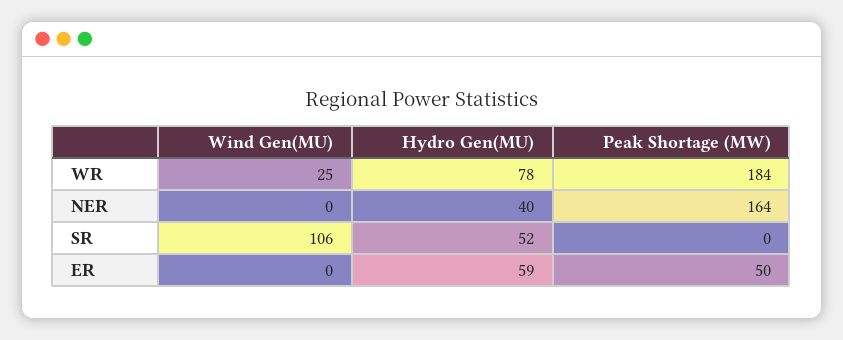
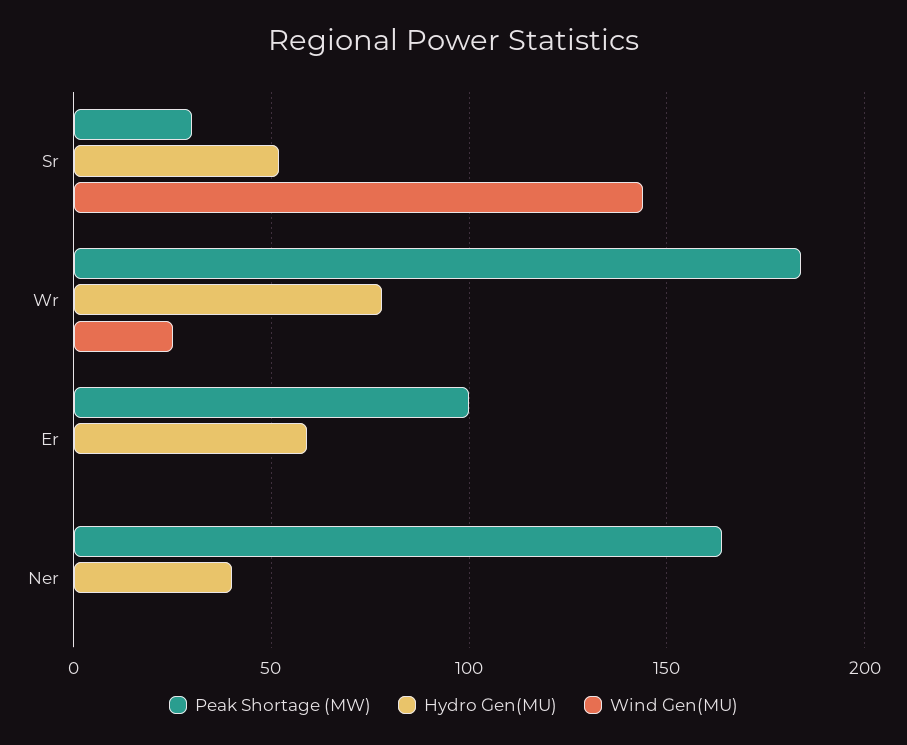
Wind Gen(MU), SR: 106 -> 145
Peak Shortage (MW), SR: 0 -> 30
Peak Shortage (MW), ER: 50 -> 100

